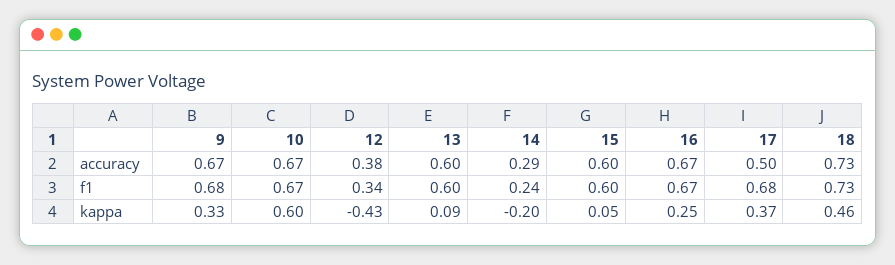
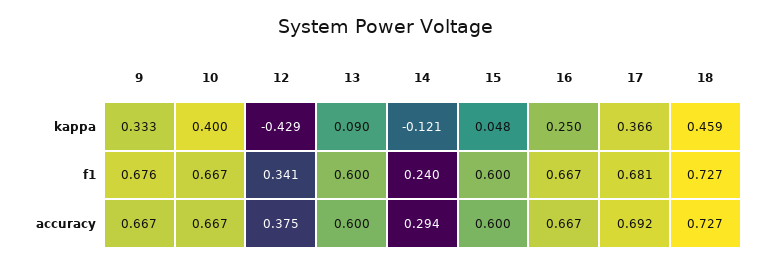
17, accuracy: 0.5 -> 0.692
10, kappa: 0.6 -> 0.4
14, kappa: -0.2 -> -0.121

